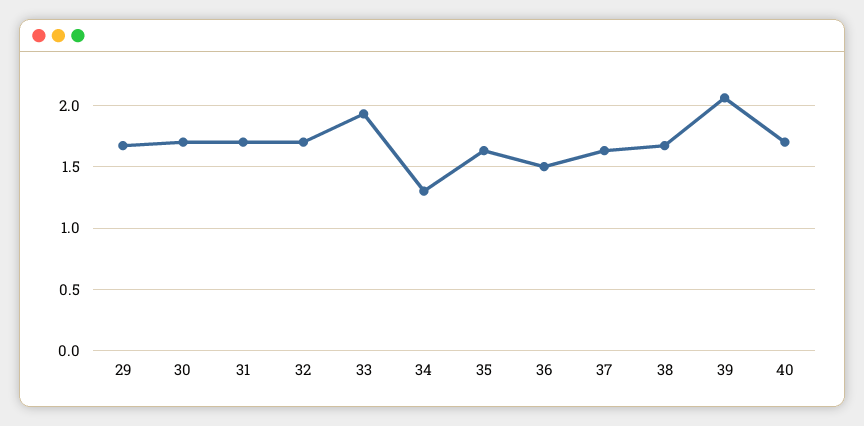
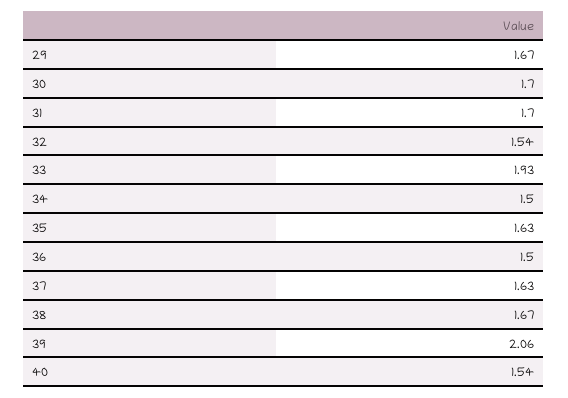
32: 1.7 -> 1.54
34: 1.3 -> 1.5
40: 1.7 -> 1.54

